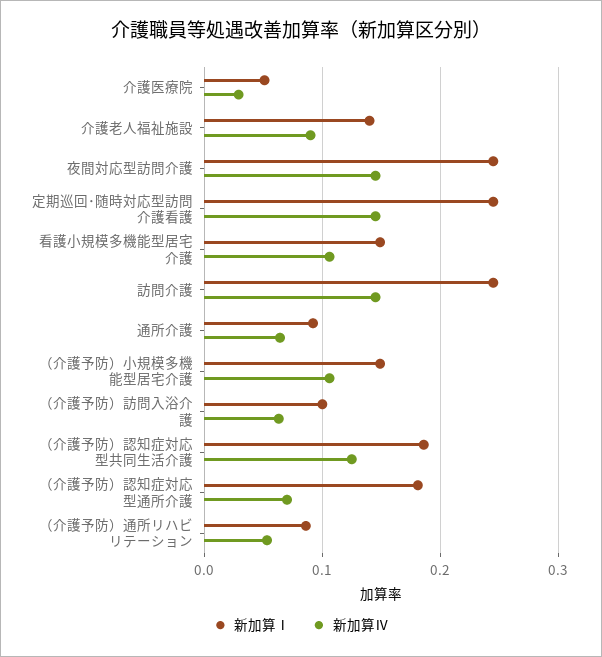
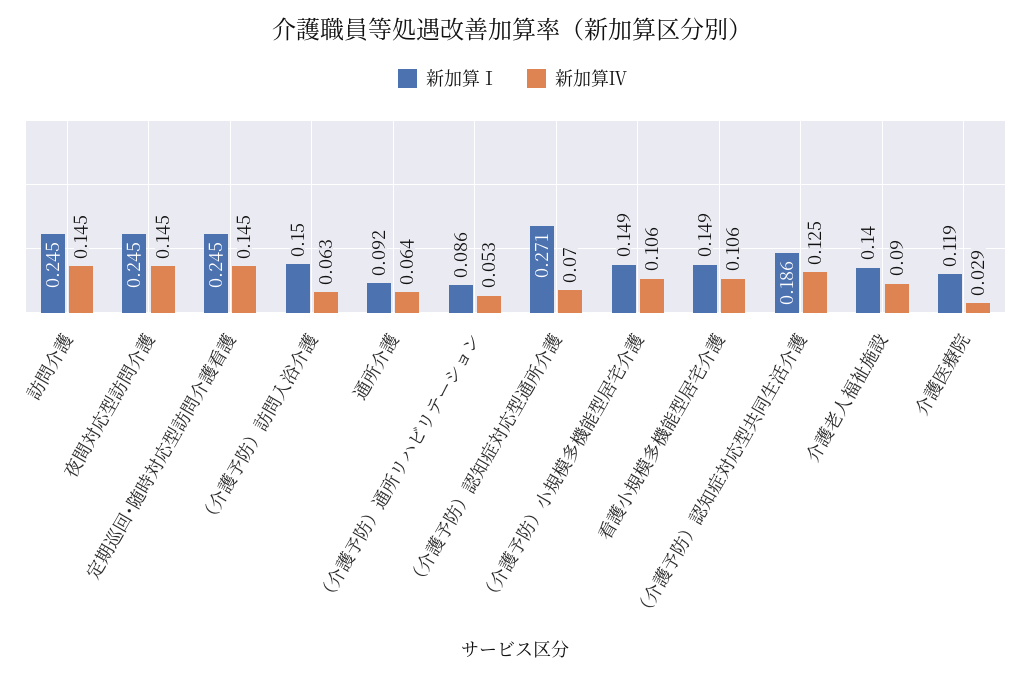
新加算Ⅰ, 介護医療院: 0.05 -> 0.119
新加算Ⅰ, （介護予防）訪問入浴介護: 0.1 -> 0.15
新加算Ⅰ, （介護予防）認知症対応型通所介護: 0.18 -> 0.271

